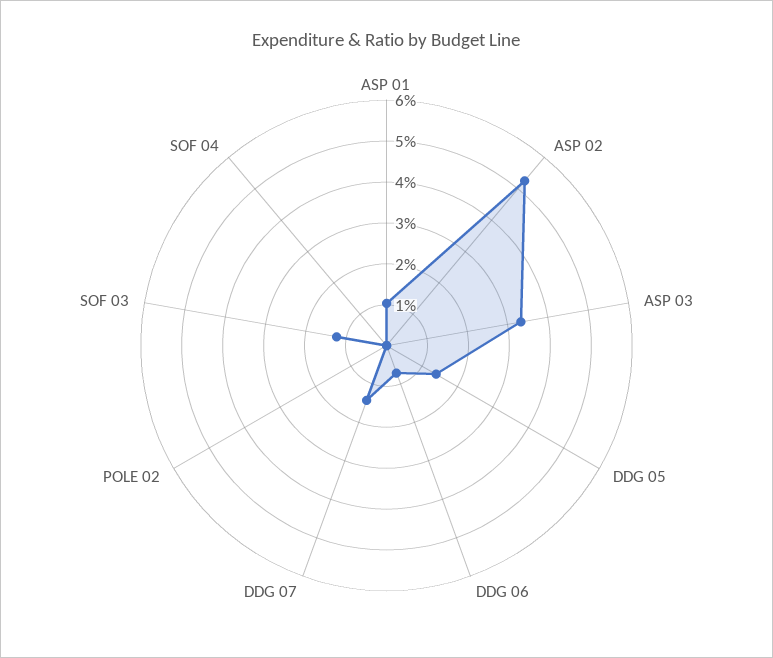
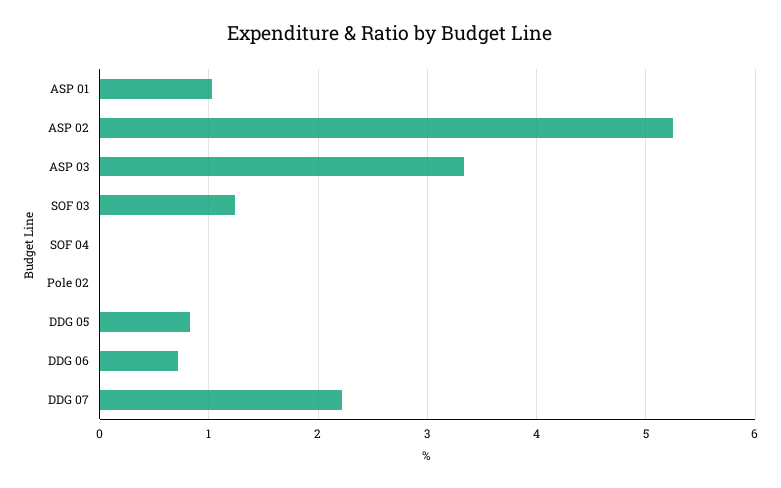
DDG 05: 1.4 -> 0.8
DDG 07: 1.4 -> 2.2

